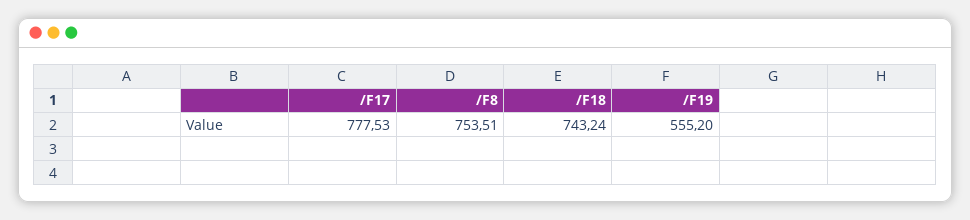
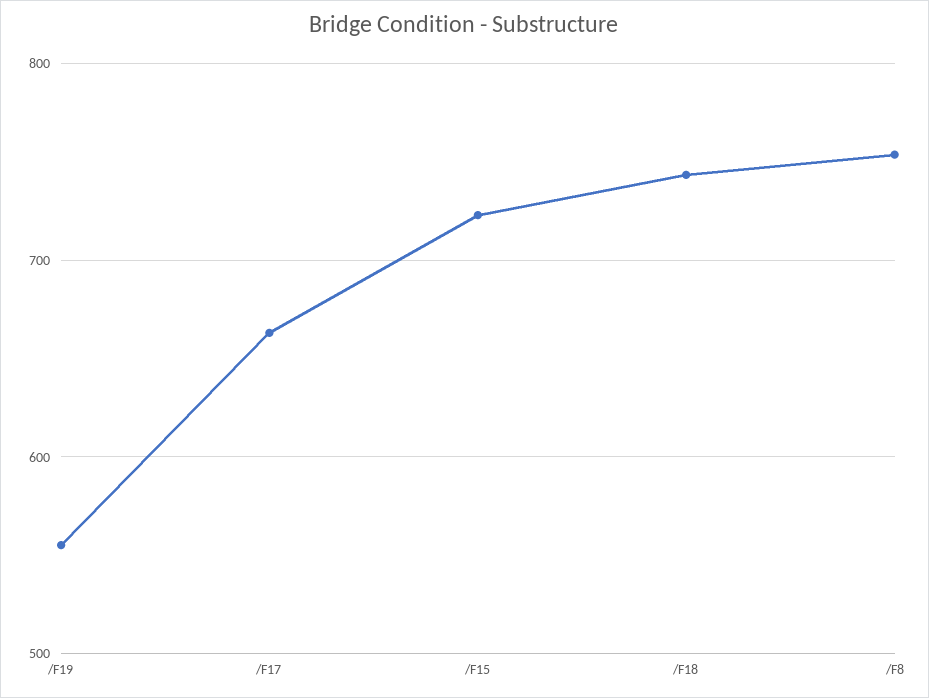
/F17: 777.53 -> 660
/F15: none -> 720

